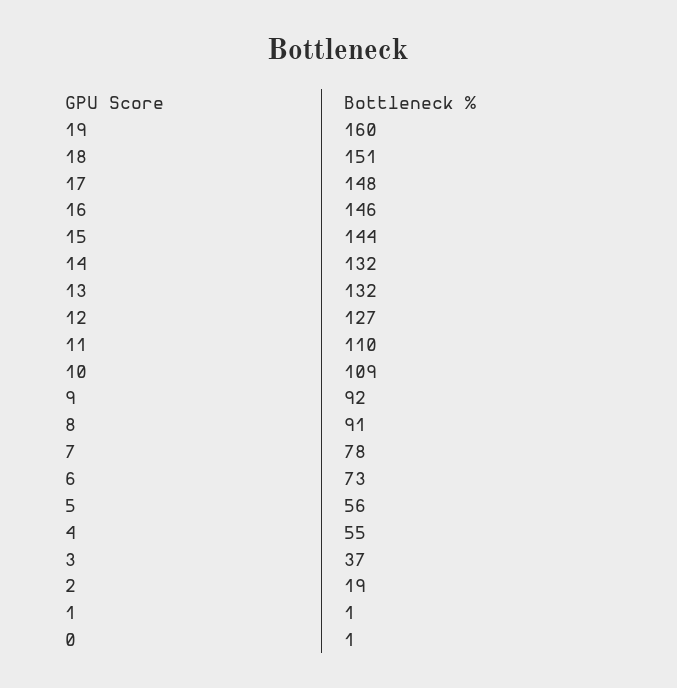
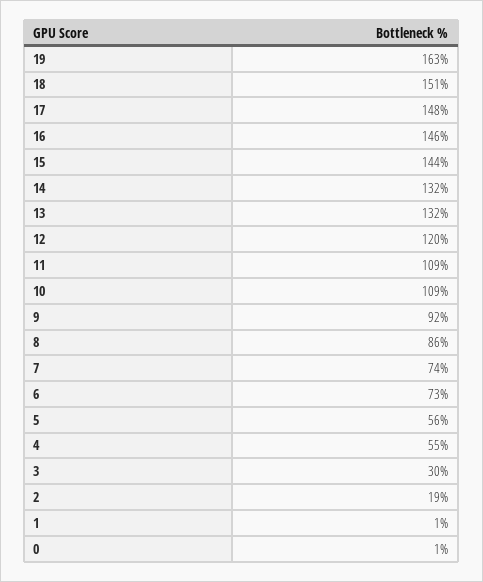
19: 160 -> 163
12: 127 -> 120
11: 110 -> 109
8: 91 -> 86
7: 78 -> 74
3: 37 -> 30

